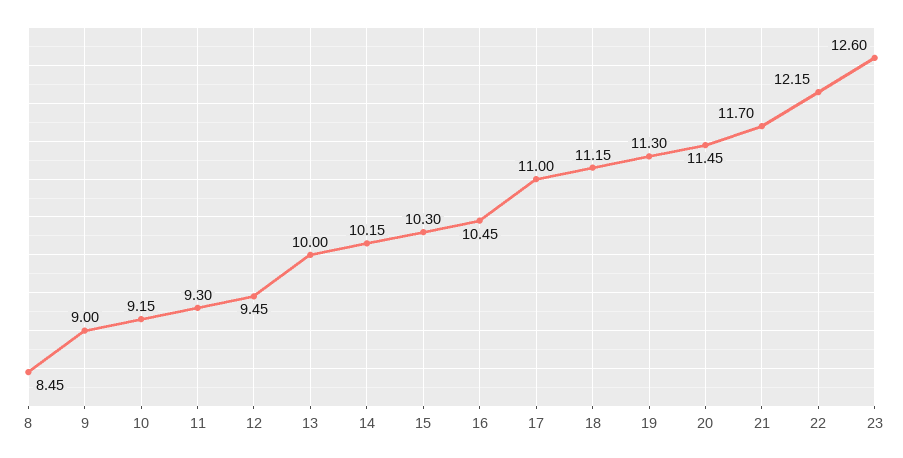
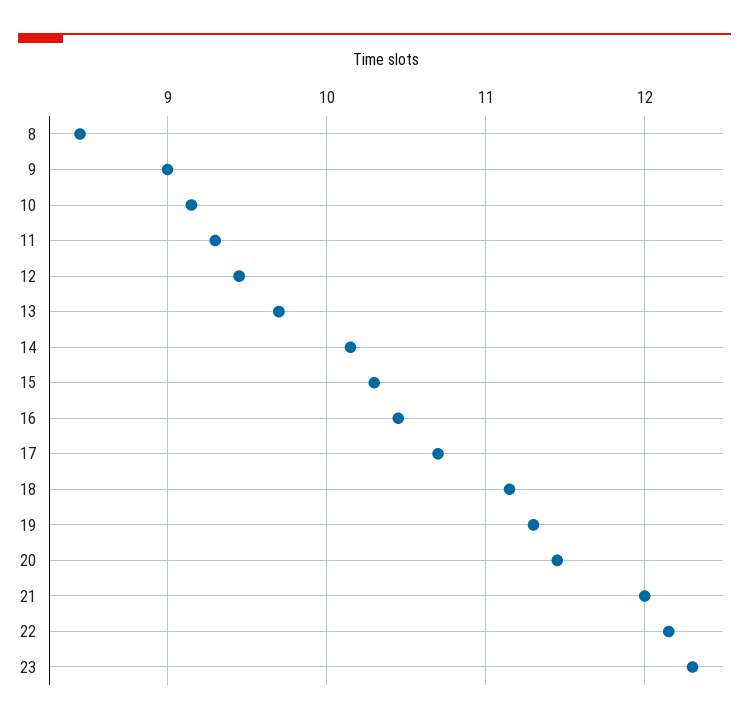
13: 10 -> 9.7
17: 11 -> 10.7
21: 11.7 -> 12
23: 12.6 -> 12.3

